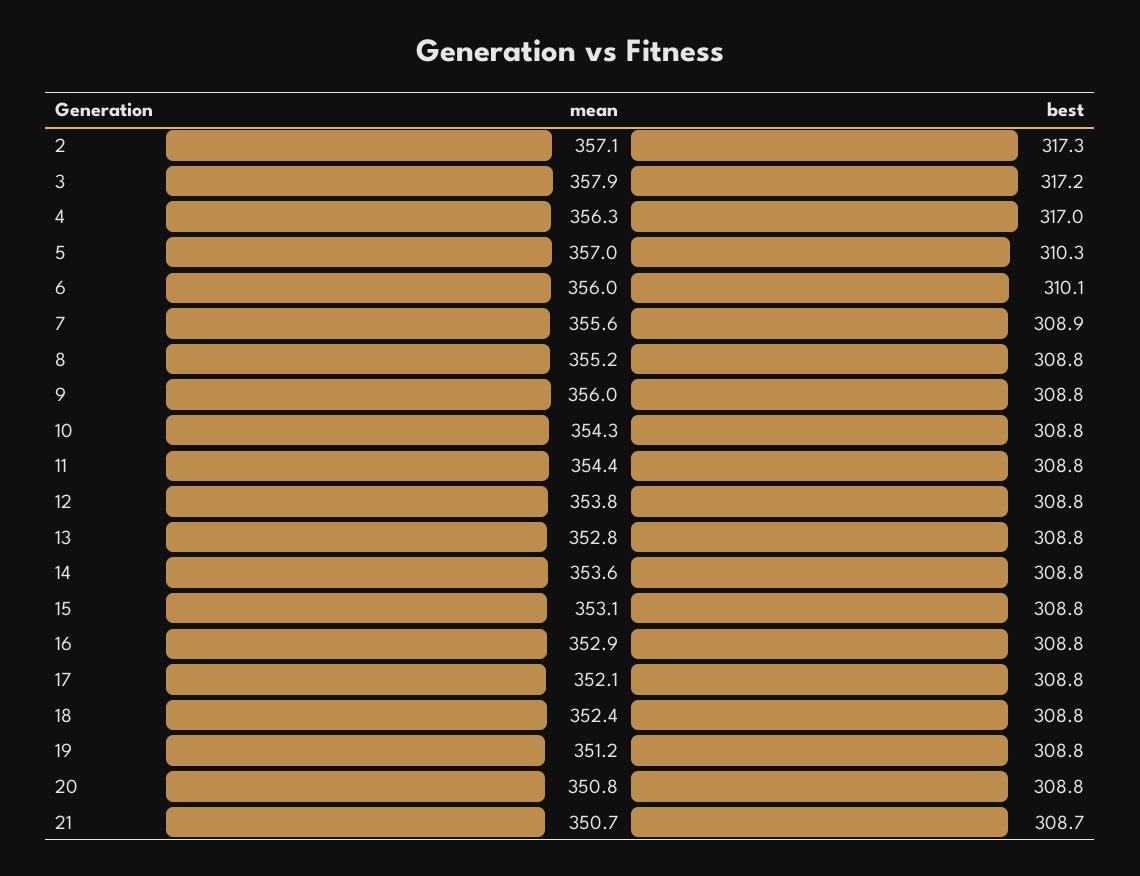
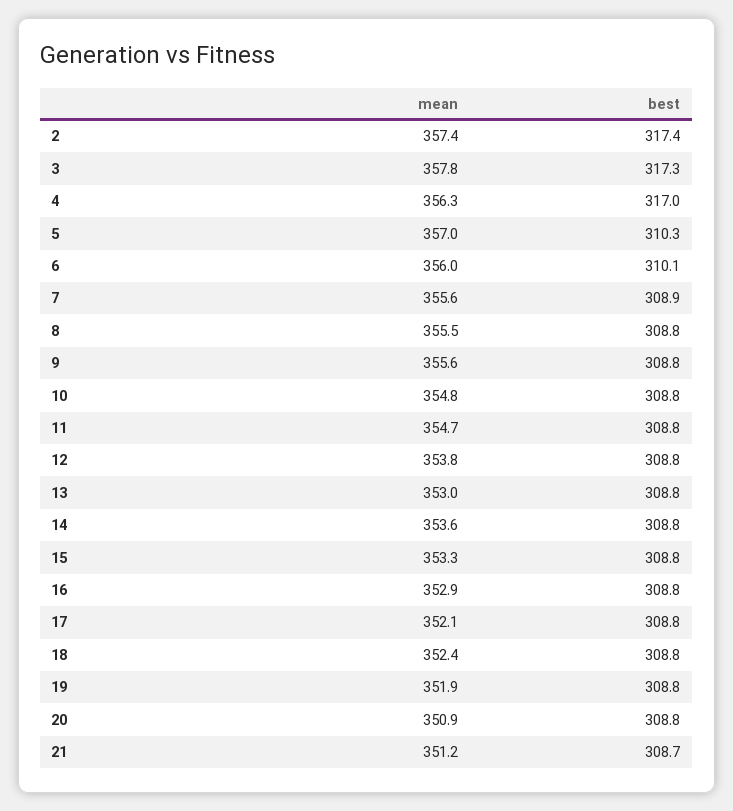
mean, 2: 357.1 -> 357.4
best, 2: 317.3 -> 317.4
mean, 3: 357.9 -> 357.8
best, 3: 317.2 -> 317.3
mean, 8: 355.2 -> 355.5
mean, 9: 356 -> 355.6
mean, 10: 354.3 -> 354.8
mean, 11: 354.4 -> 354.7
mean, 13: 352.8 -> 353
mean, 15: 353.1 -> 353.3
mean, 19: 351.2 -> 351.9
mean, 20: 350.8 -> 350.9
mean, 21: 350.7 -> 351.2

